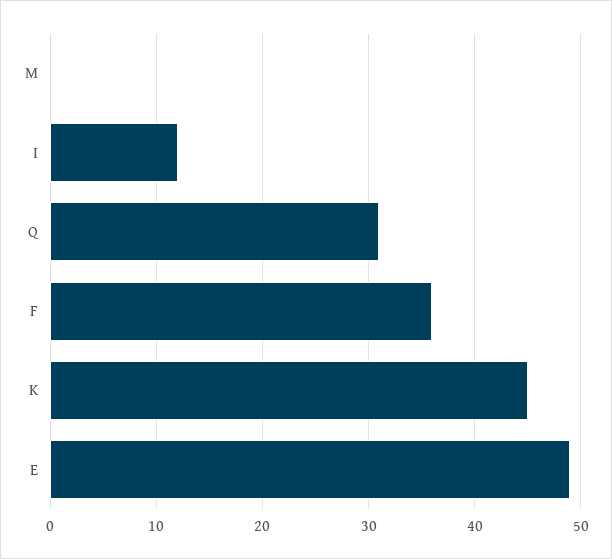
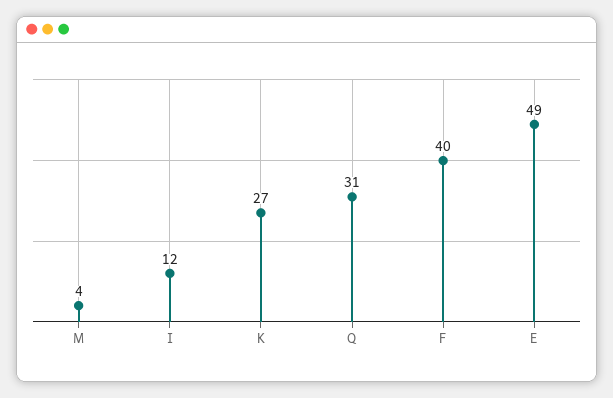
M: 0 -> 4
F: 36 -> 40
K: 45 -> 27

